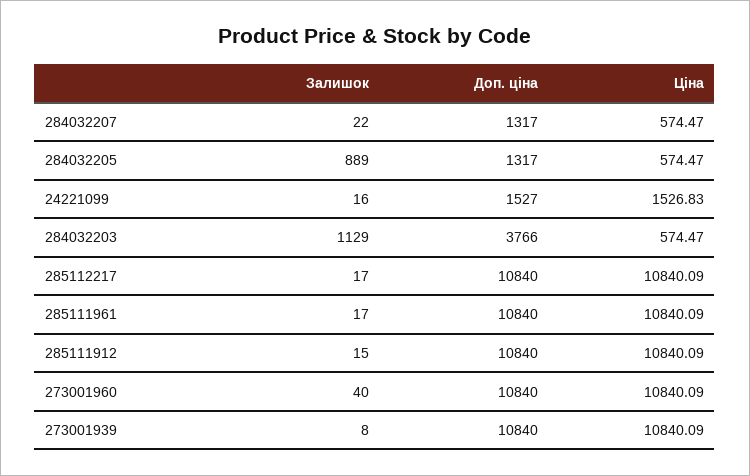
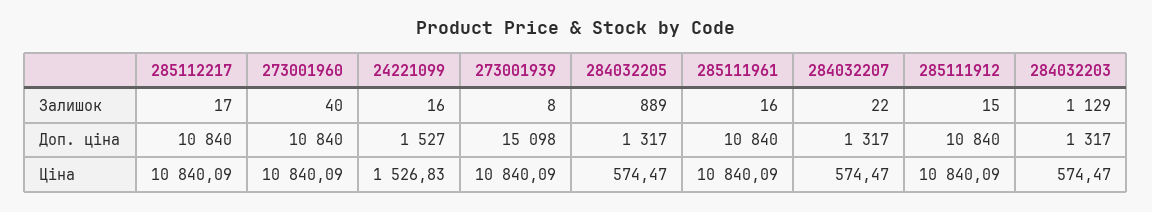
Доп. ціна, 284032203: 3766 -> 1317
Залишок, 285111961: 17 -> 16
Доп. ціна, 273001939: 10840 -> 15098

